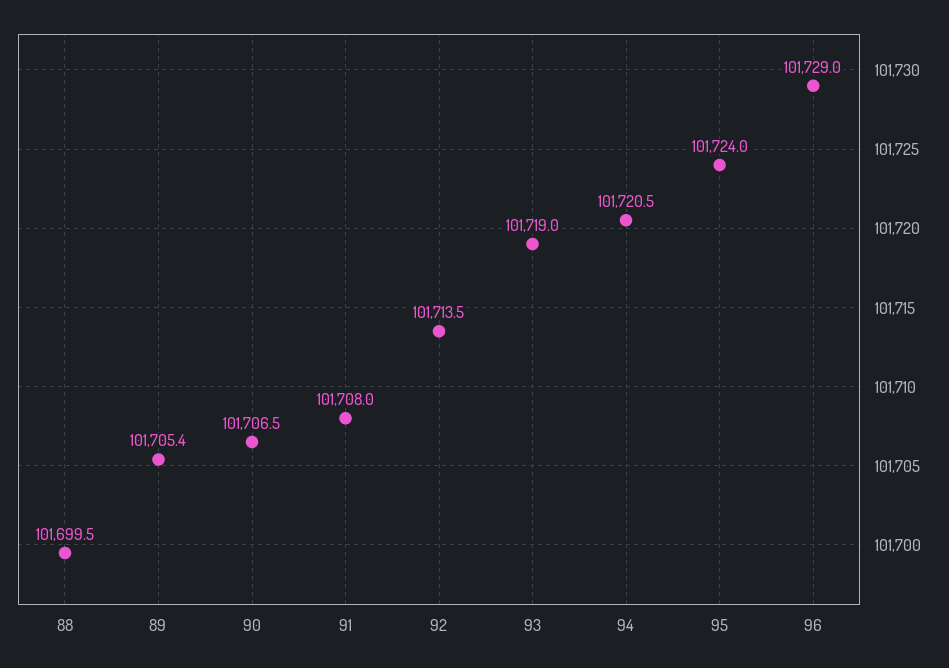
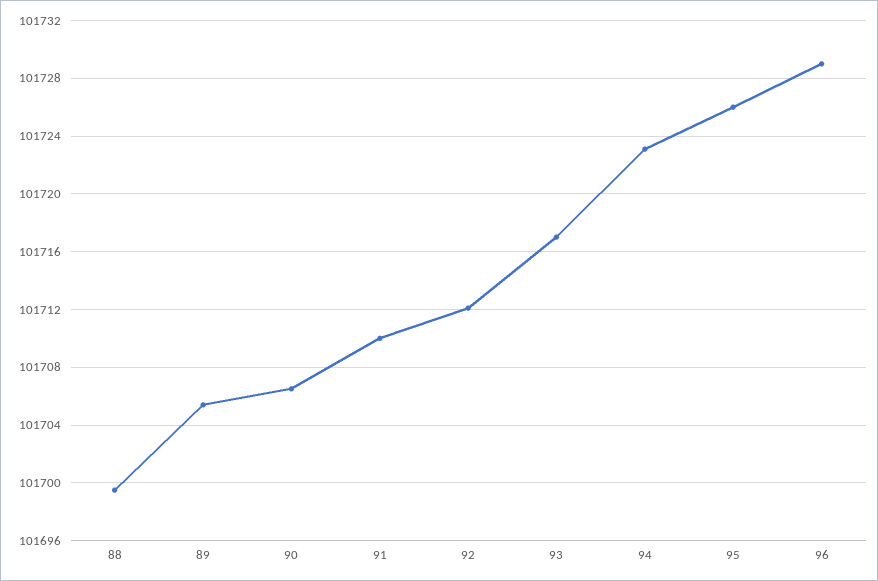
91: 101708 -> 101710
92: 101713.5 -> 101712
93: 101719 -> 101717
94: 101720.5 -> 101723
95: 101724 -> 101726

